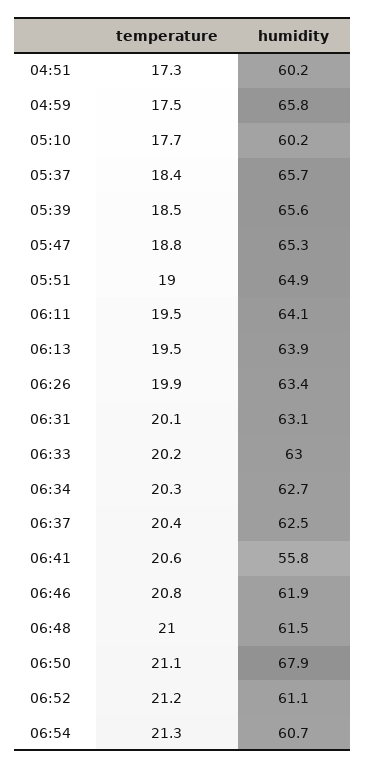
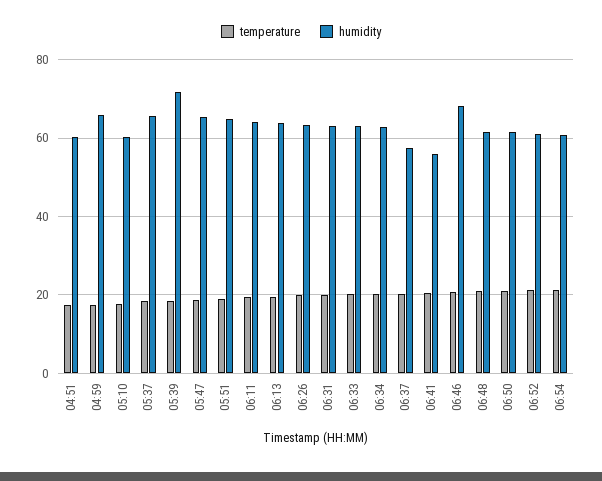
humidity, 05:39: 65.6 -> 72
humidity, 06:37: 62.5 -> 58
humidity, 06:46: 61.9 -> 68
humidity, 06:50: 67.9 -> 62

